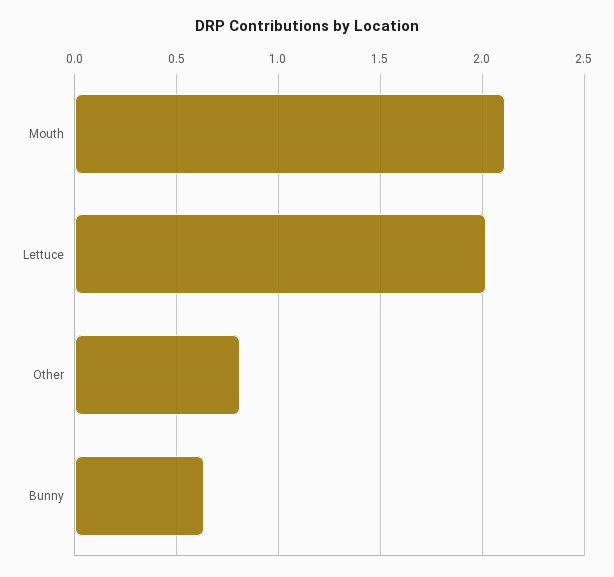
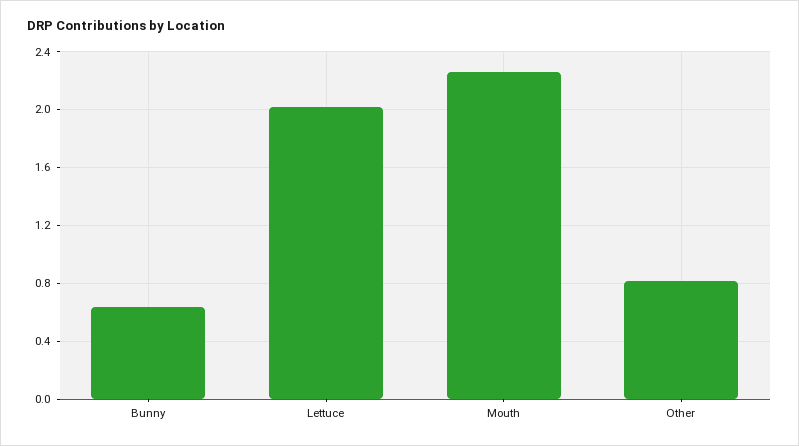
Mouth: 2.1 -> 2.25

